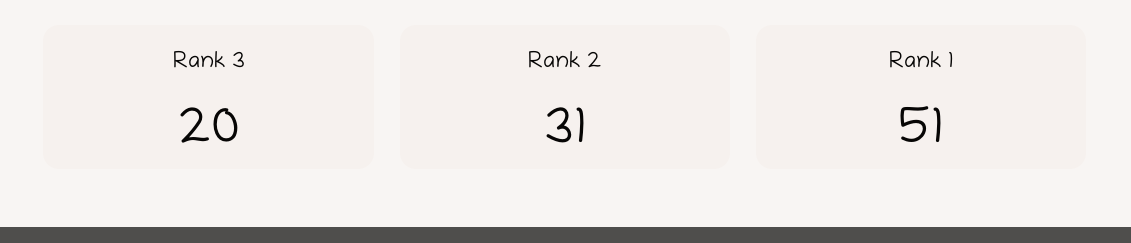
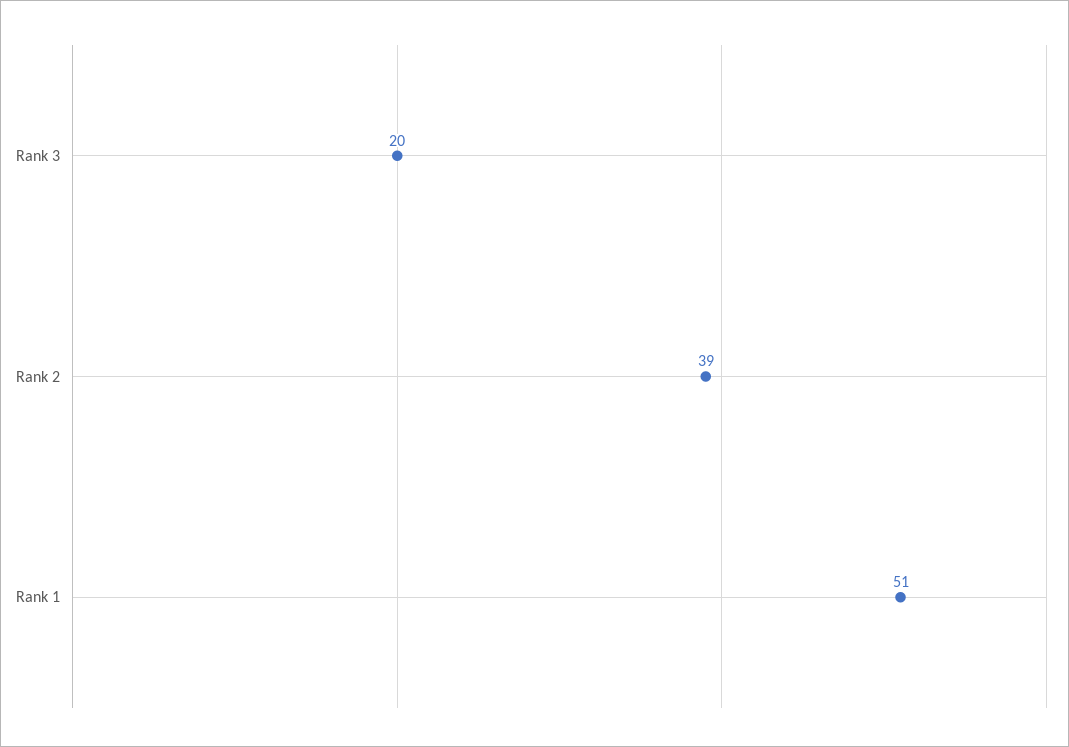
Rank 2: 31 -> 39

